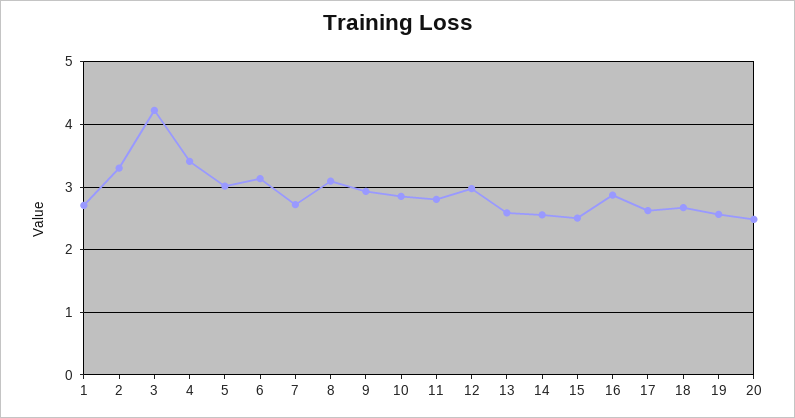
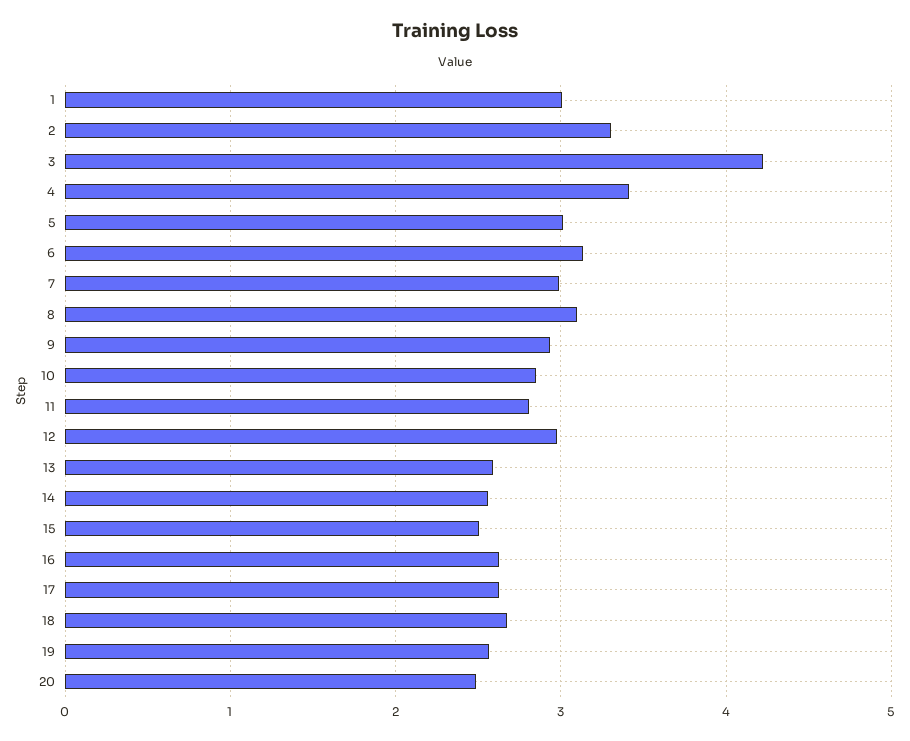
1: 2.7 -> 3
7: 2.7 -> 3
16: 2.9 -> 2.6

